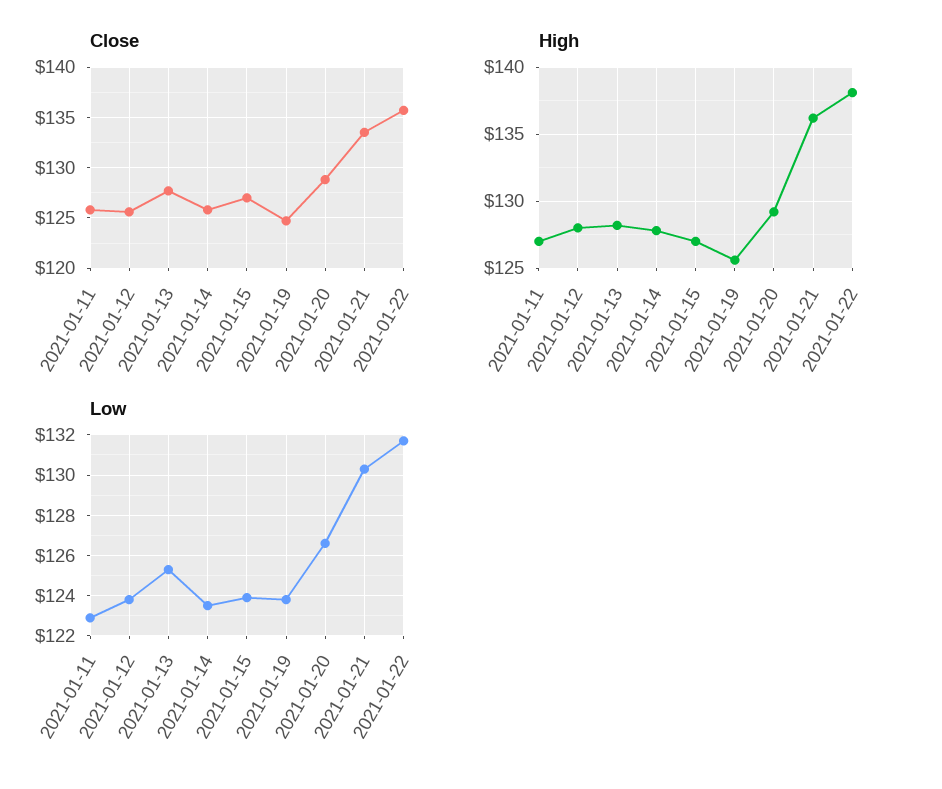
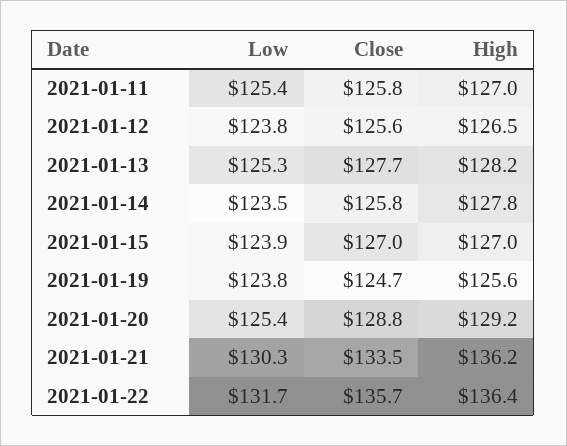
High, 2021-01-12: 128 -> 126.5
High, 2021-01-22: 138 -> 136.4
Low, 2021-01-11: 123 -> 125.4
Low, 2021-01-20: 126.5 -> 125.4

